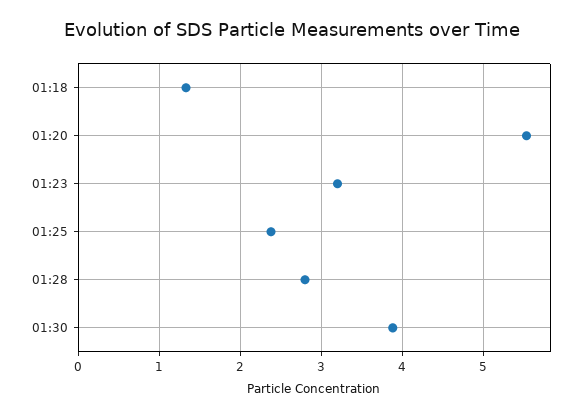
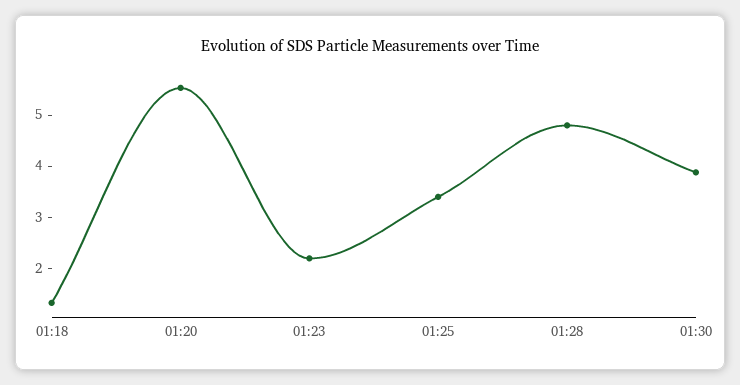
01:23: 3.2 -> 2.2
01:25: 2.4 -> 3.4
01:28: 2.8 -> 4.8

